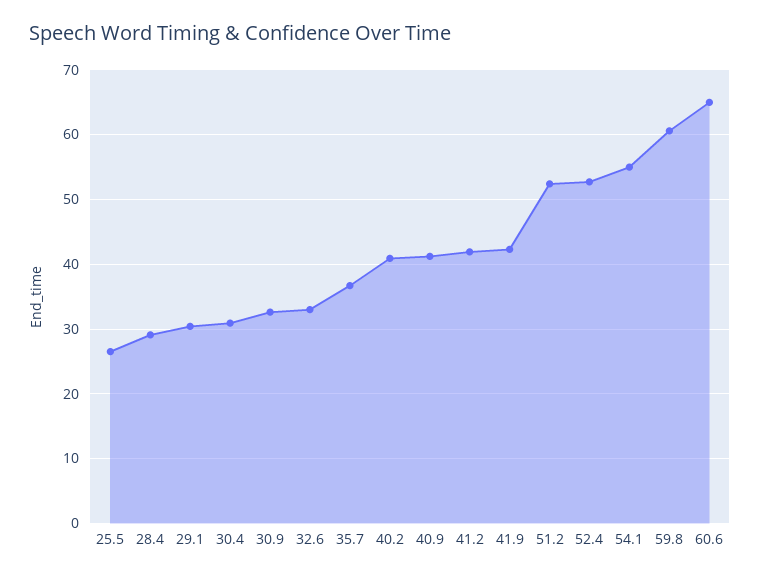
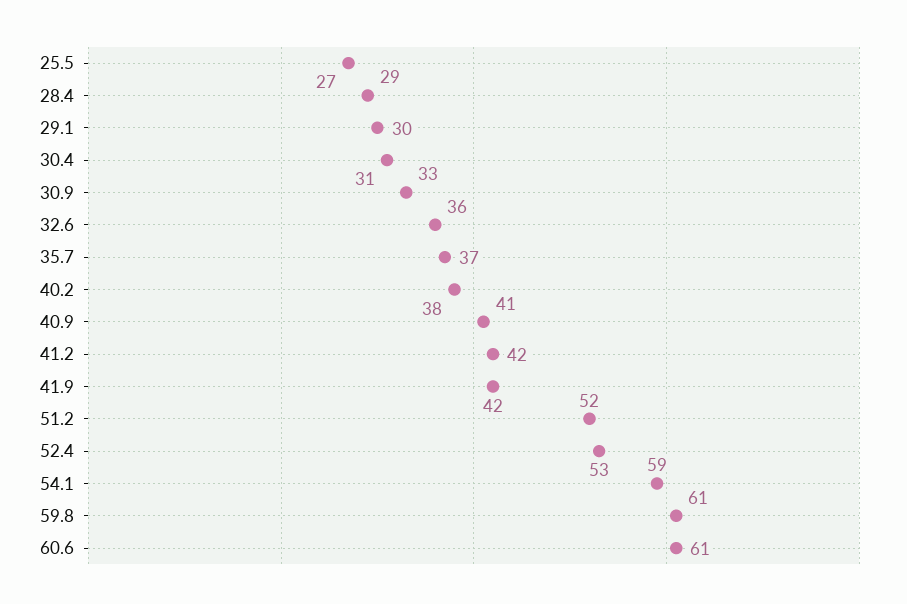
32.6: 33 -> 36
40.2: 41 -> 38
54.1: 55 -> 59
60.6: 65 -> 61

